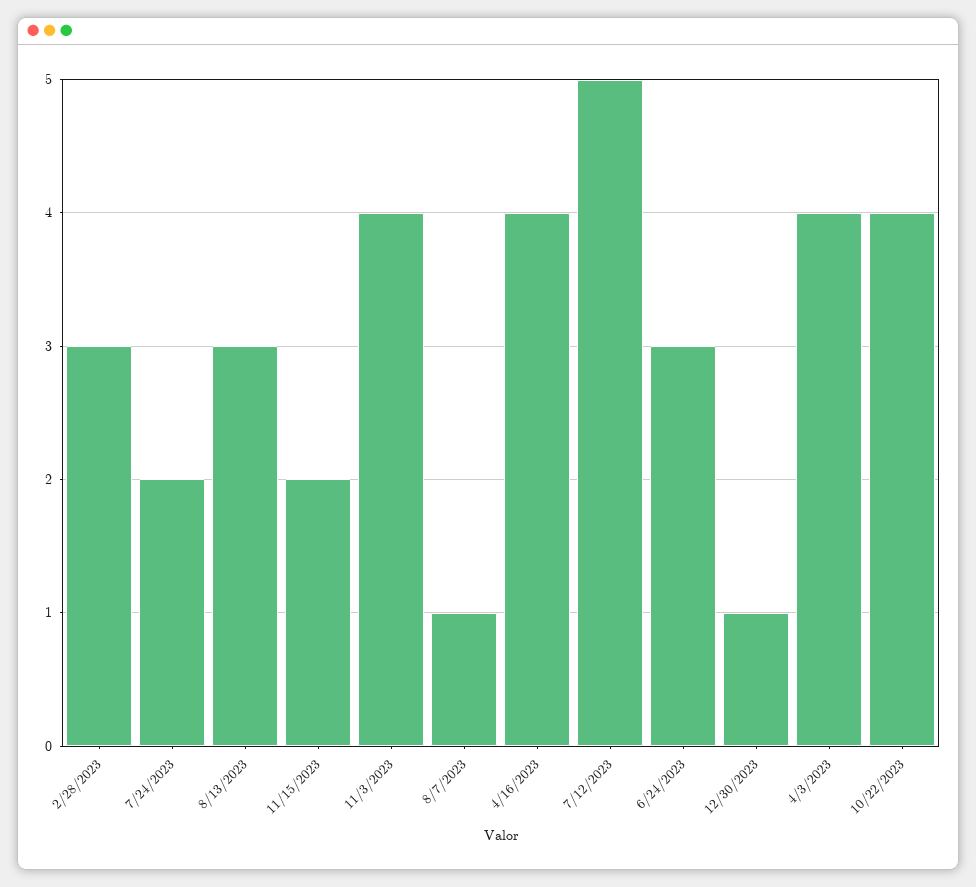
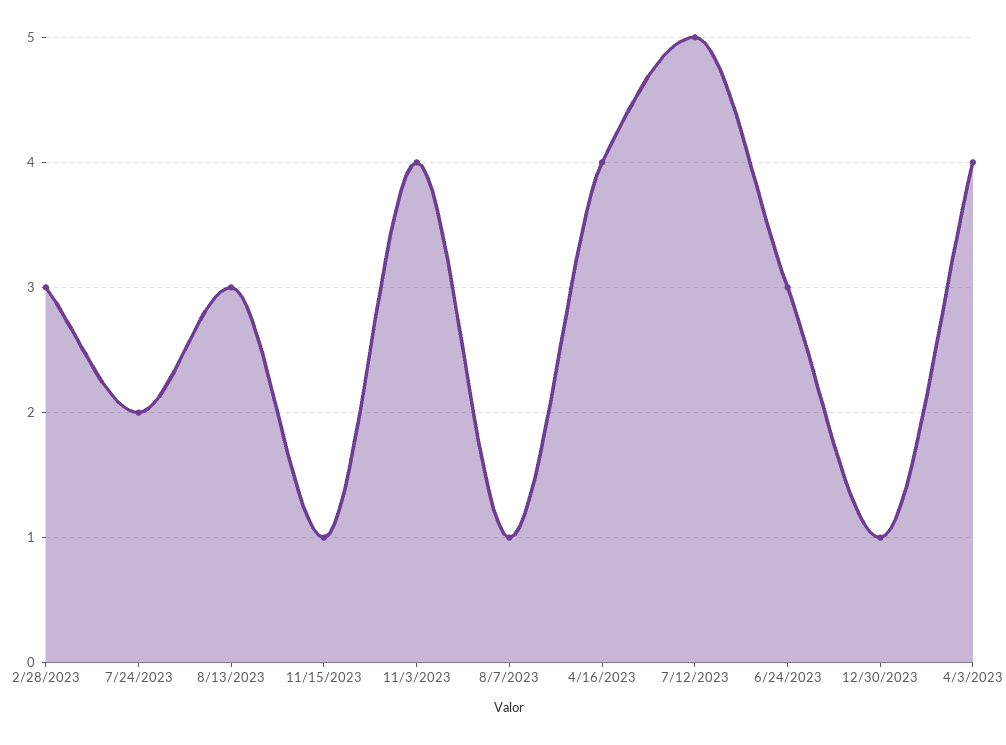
11/15/2023: 2 -> 1
10/22/2023: 4 -> none

